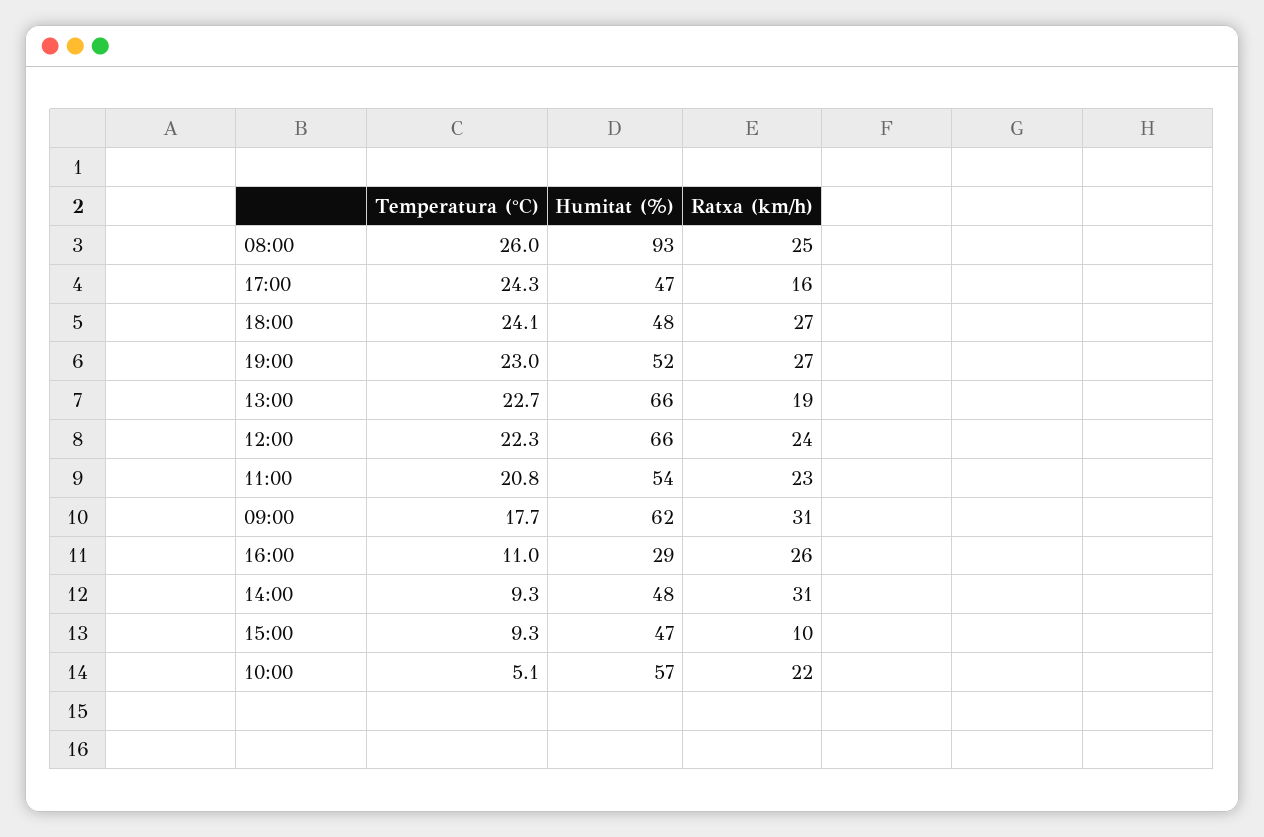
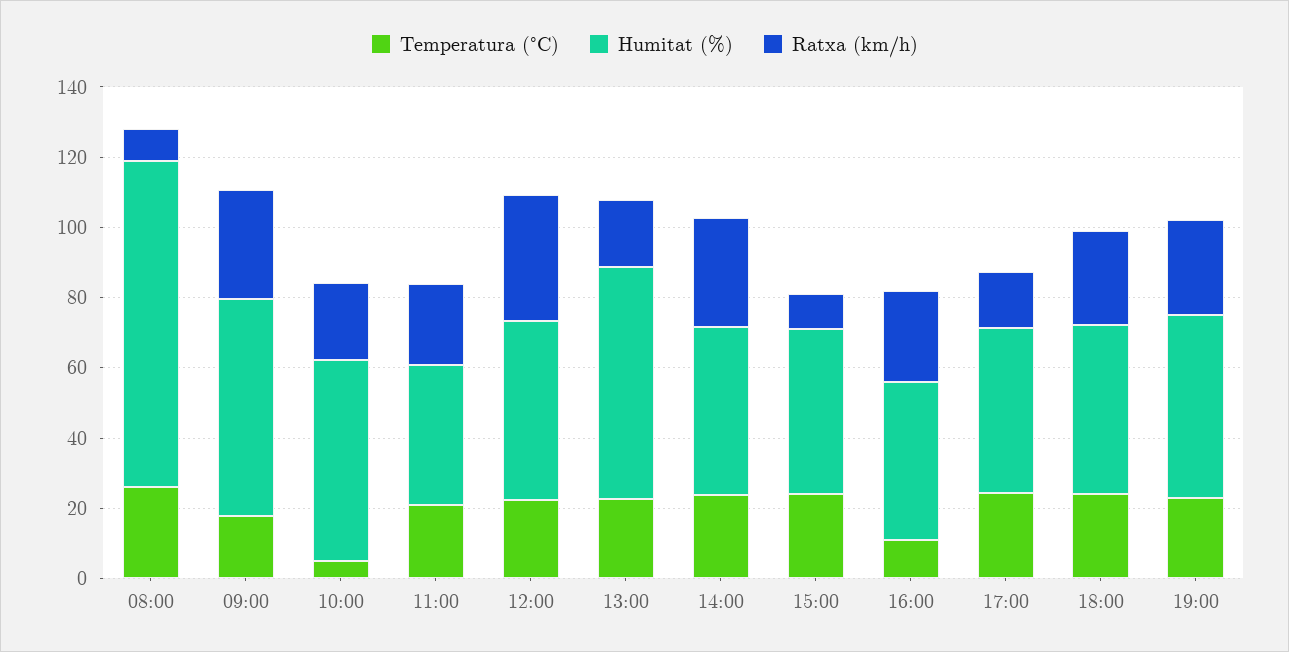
Ratxa (km/h), 08:00: 25 -> 10
Humitat (%), 12:00: 66 -> 50
Ratxa (km/h), 12:00: 24 -> 35
Humitat (%), 11:00: 54 -> 40
Humitat (%), 16:00: 29 -> 45
Temperatura (°C), 14:00: 9.3 -> 25
Temperatura (°C), 15:00: 9.3 -> 25

